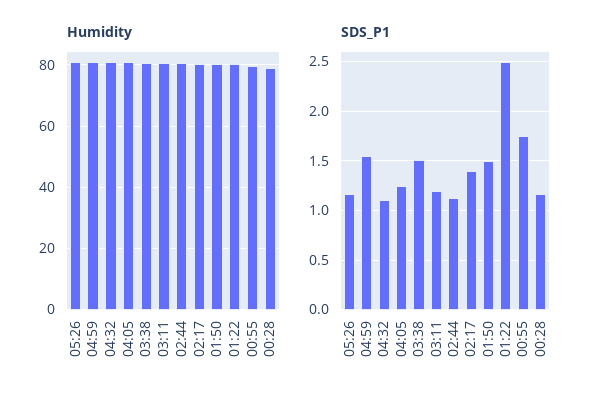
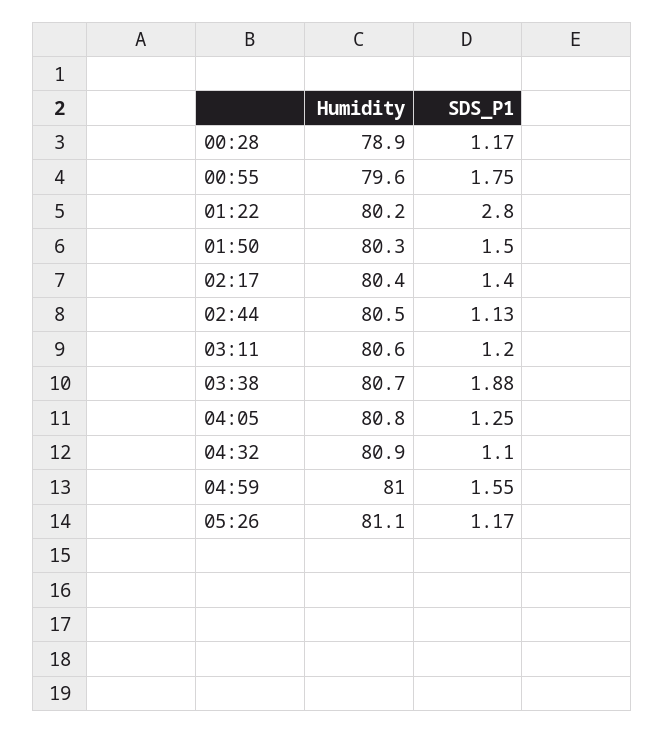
SDS_P1, 03:38: 1.5 -> 1.88
SDS_P1, 01:22: 2.5 -> 2.8

